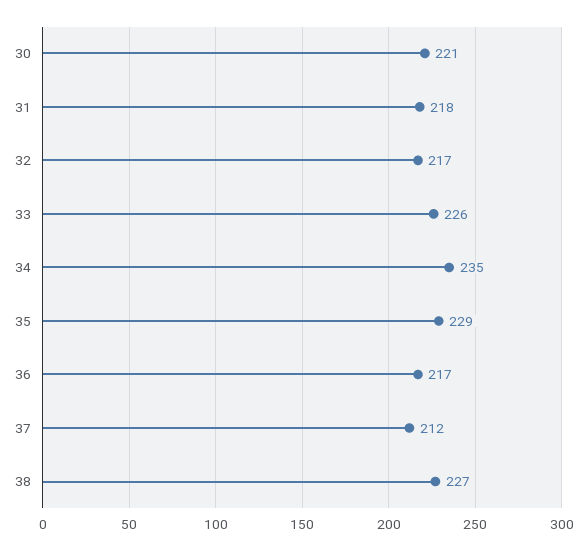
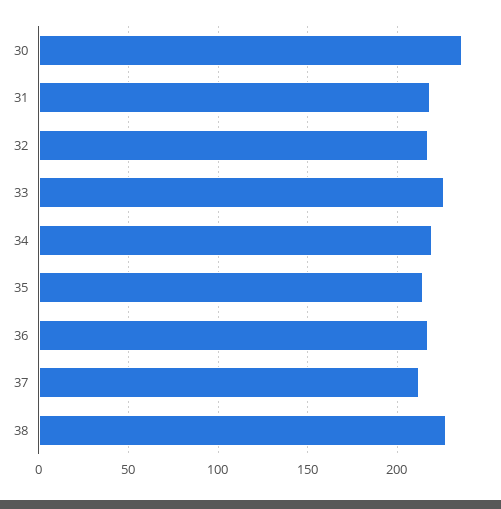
30: 221 -> 235
34: 235 -> 220
35: 229 -> 215

